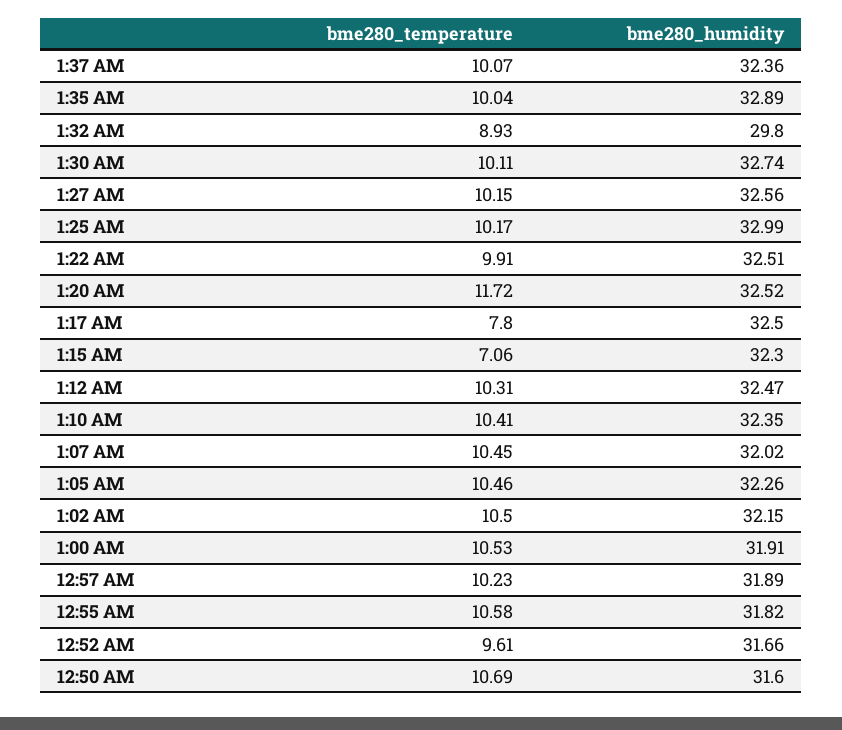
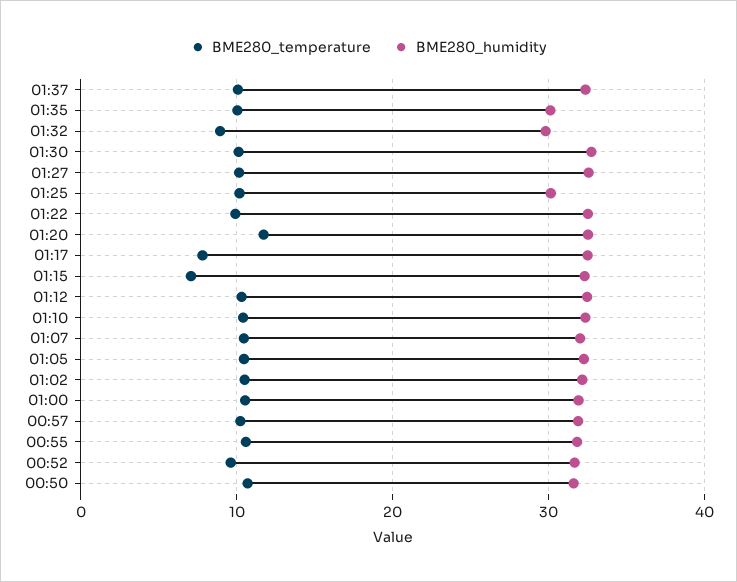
bme280_humidity, 1:35 AM: 32.89 -> 30
bme280_humidity, 1:25 AM: 32.99 -> 30

